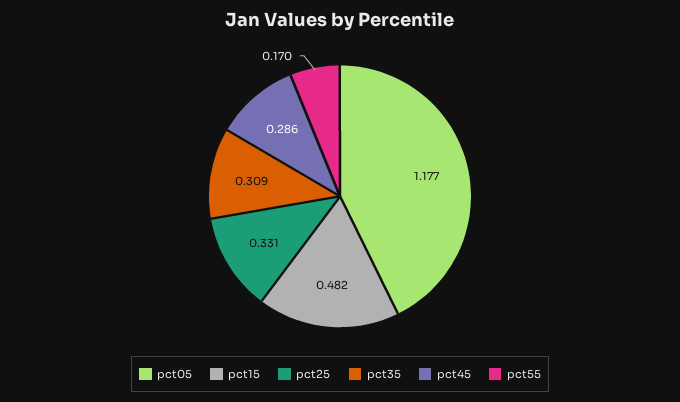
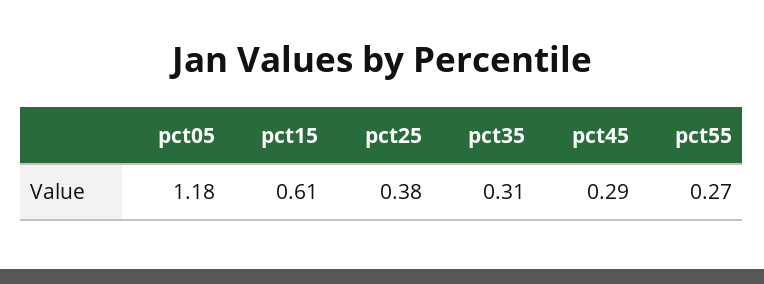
pct15: 0.482 -> 0.61
pct25: 0.331 -> 0.38
pct55: 0.17 -> 0.27

